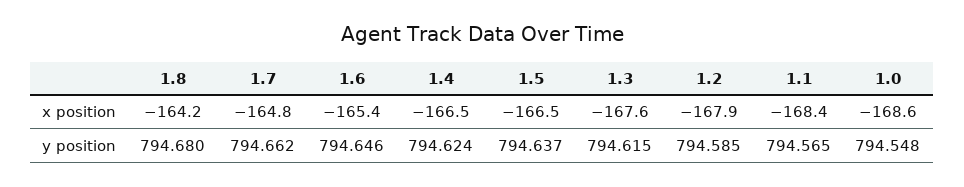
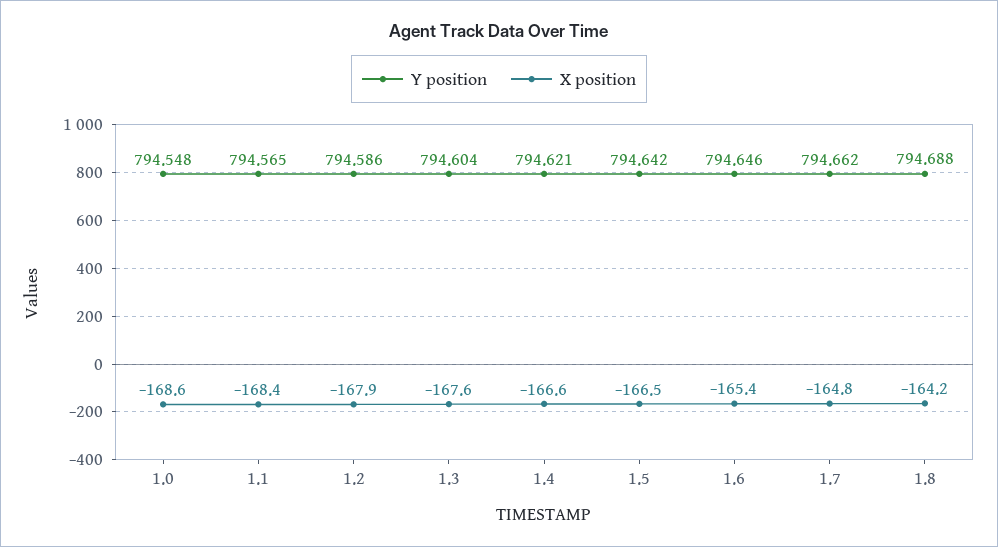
x position, 1.4: -166.5 -> -166.6
y position, 1.8: 794.68 -> 794.688
y position, 1.4: 794.624 -> 794.621
y position, 1.5: 794.637 -> 794.642
y position, 1.3: 794.615 -> 794.604
y position, 1.2: 794.585 -> 794.586

